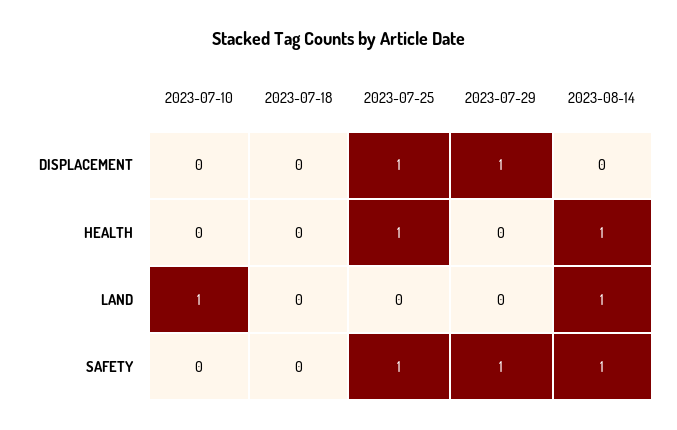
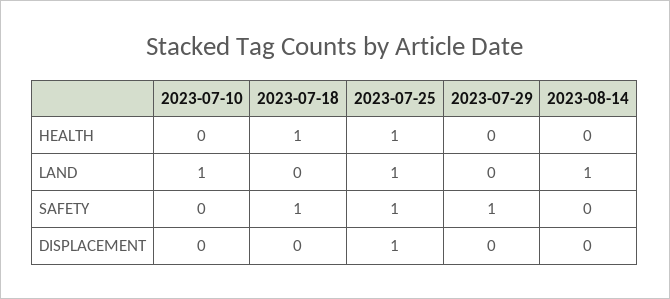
2023-07-29, DISPLACEMENT: 1 -> 0
2023-07-18, HEALTH: 0 -> 1
2023-08-14, HEALTH: 1 -> 0
2023-07-25, LAND: 0 -> 1
2023-07-18, SAFETY: 0 -> 1
2023-08-14, SAFETY: 1 -> 0

